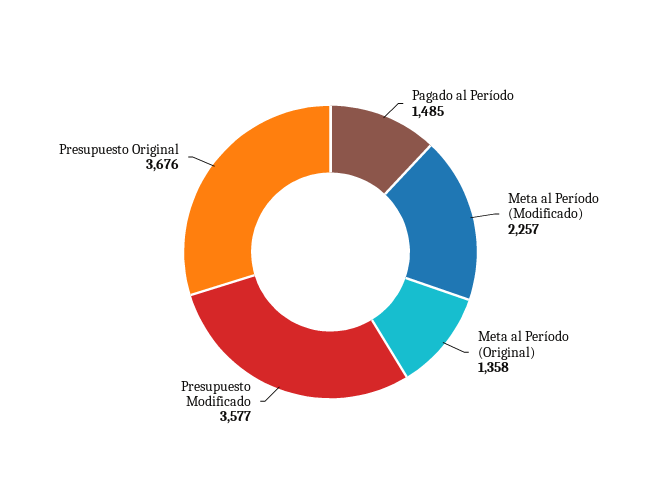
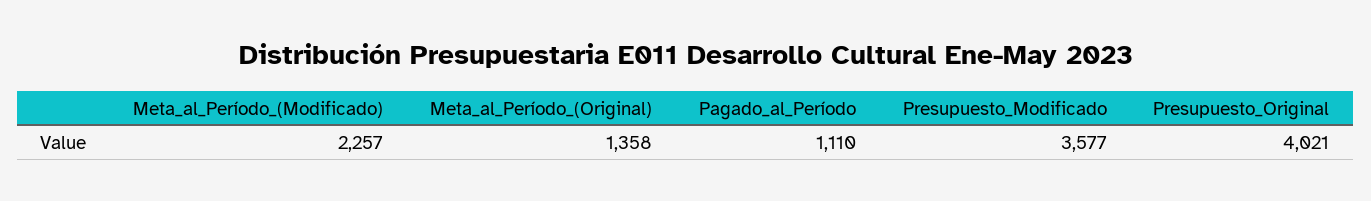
Pagado al Período: 1485 -> 1110
Presupuesto Original: 3676 -> 4021

